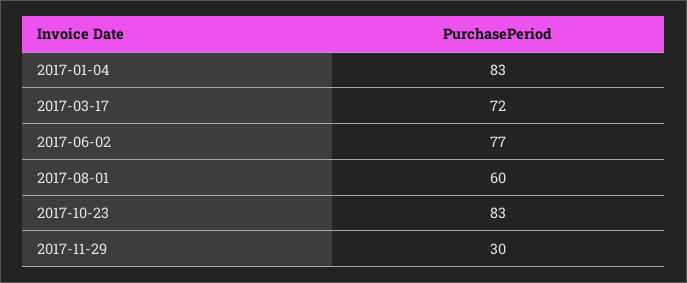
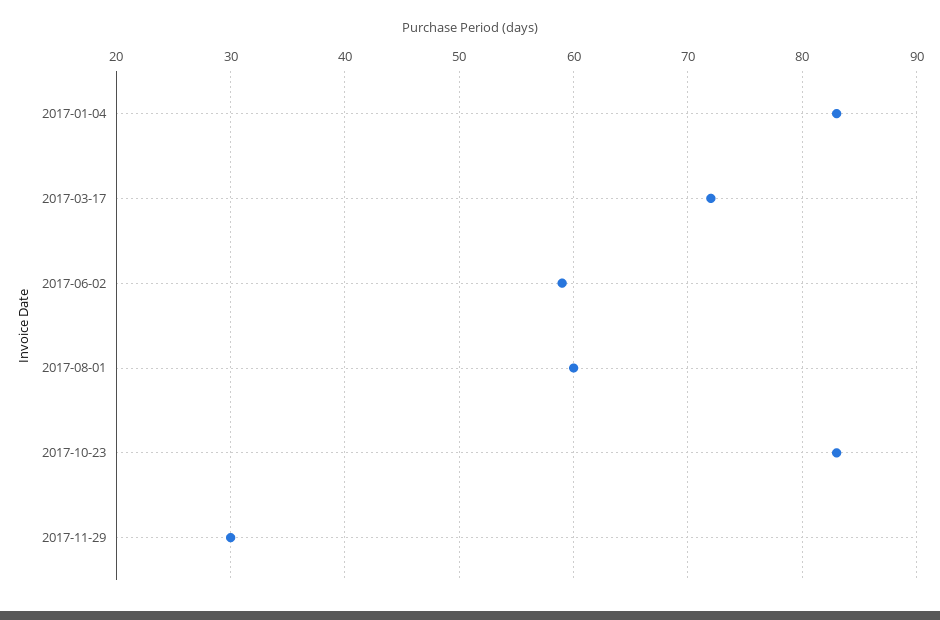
2017-06-02: 77 -> 59

